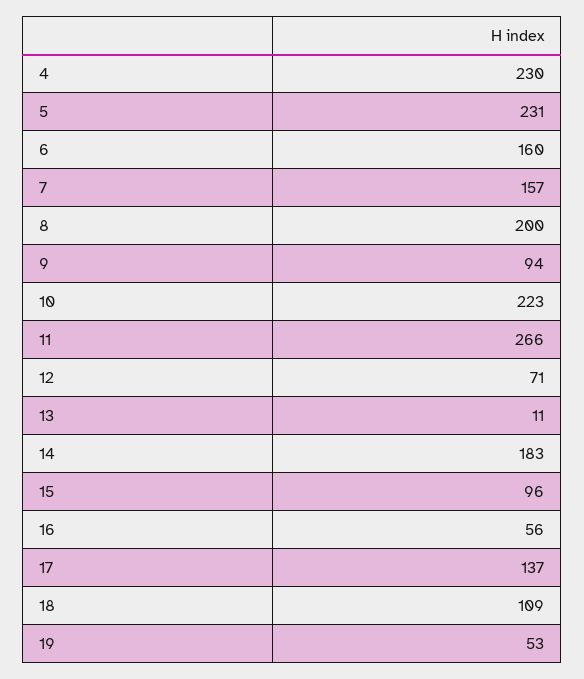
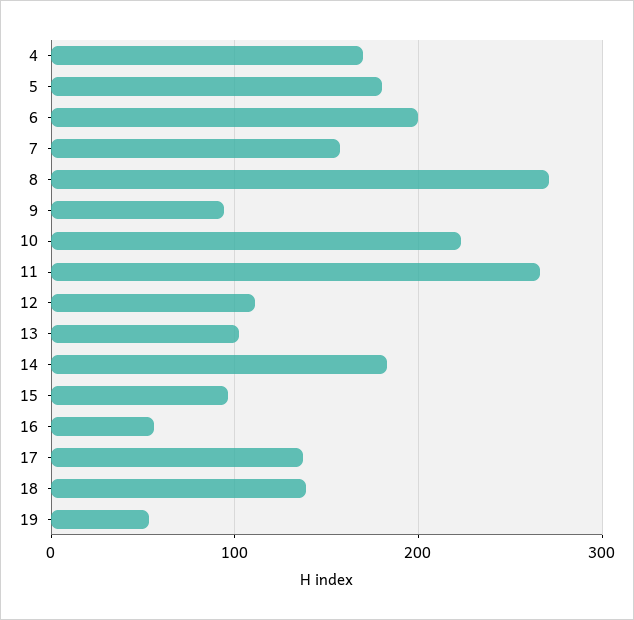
4: 230 -> 170
5: 231 -> 180
6: 160 -> 200
8: 200 -> 270
12: 71 -> 110
13: 11 -> 100
18: 109 -> 140

